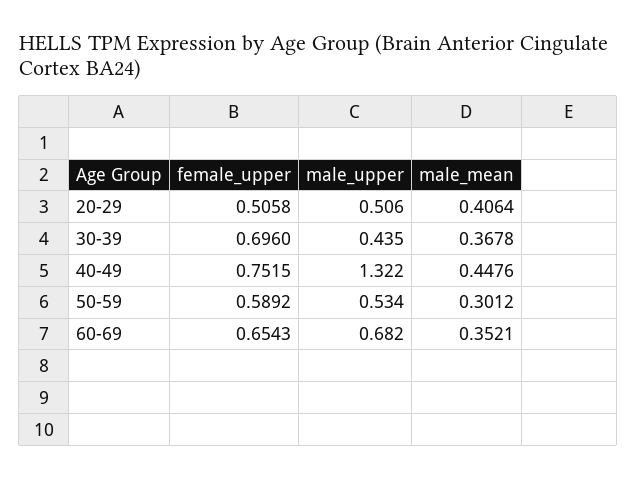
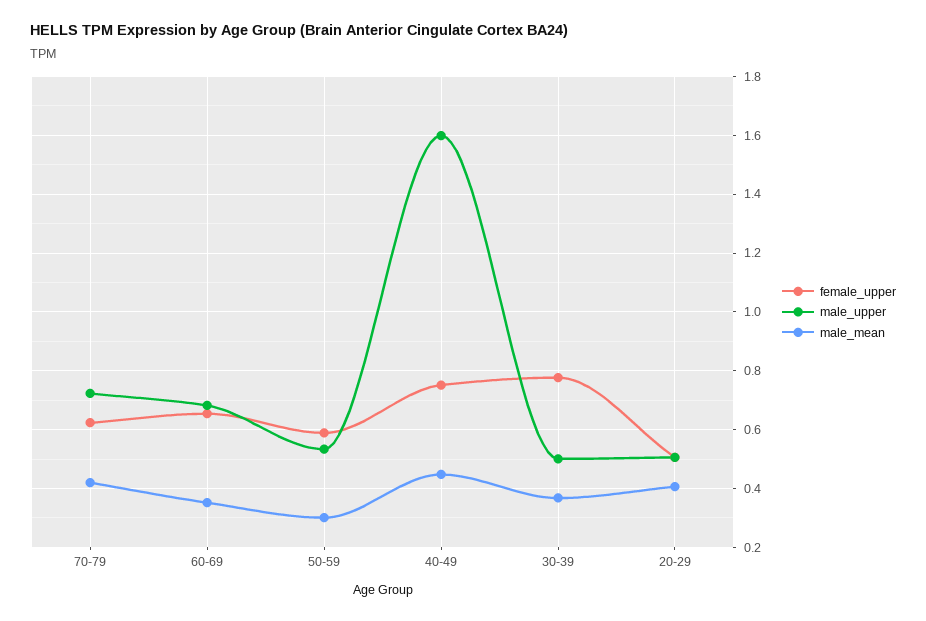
female_upper, 30-39: 0.696 -> 0.775
male_upper, 30-39: 0.435 -> 0.5
male_upper, 40-49: 1.322 -> 1.6
female_upper, 70-79: none -> 0.625
male_upper, 70-79: none -> 0.725
male_mean, 70-79: none -> 0.425

